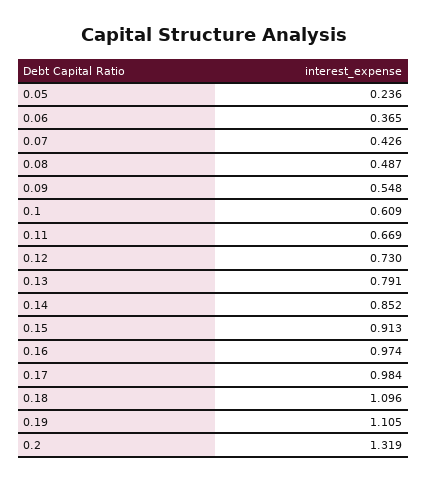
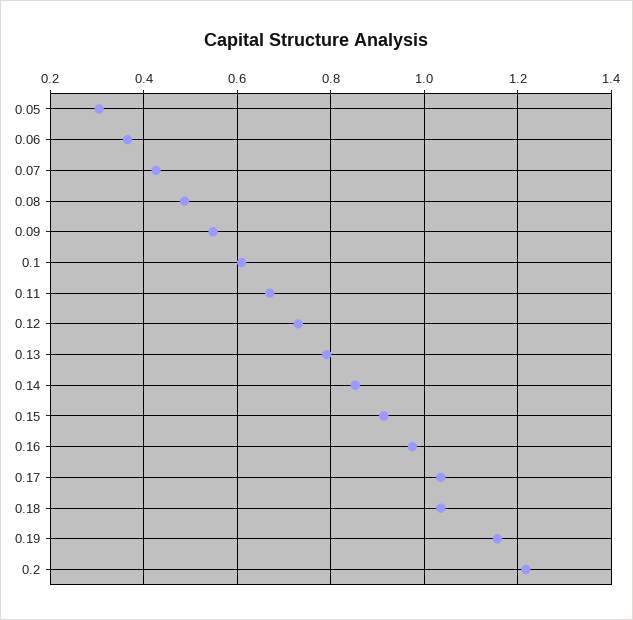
0.05: 0.236 -> 0.3
0.17: 0.984 -> 1.04
0.18: 1.096 -> 1.04
0.19: 1.105 -> 1.16
0.2: 1.319 -> 1.22

